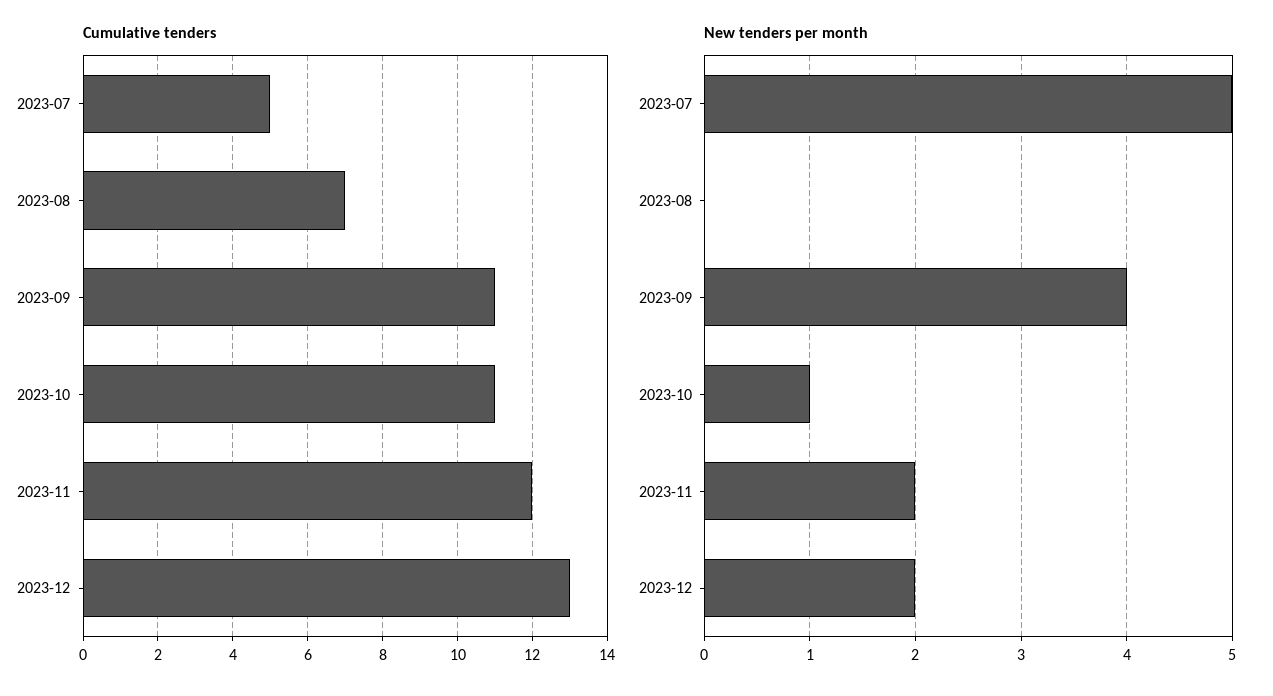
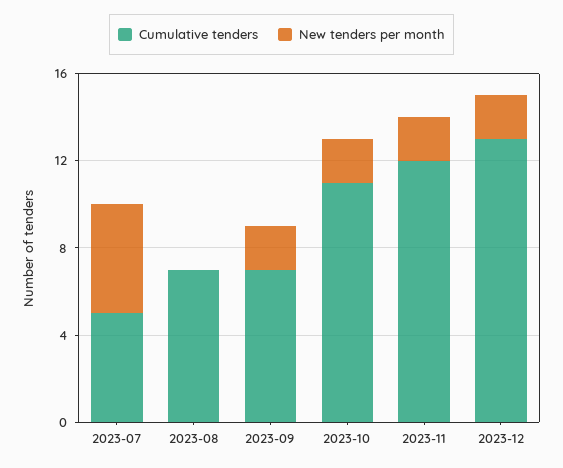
Cumulative tenders, 2023-09: 11 -> 7
New tenders per month, 2023-09: 4 -> 2
New tenders per month, 2023-10: 1 -> 2

